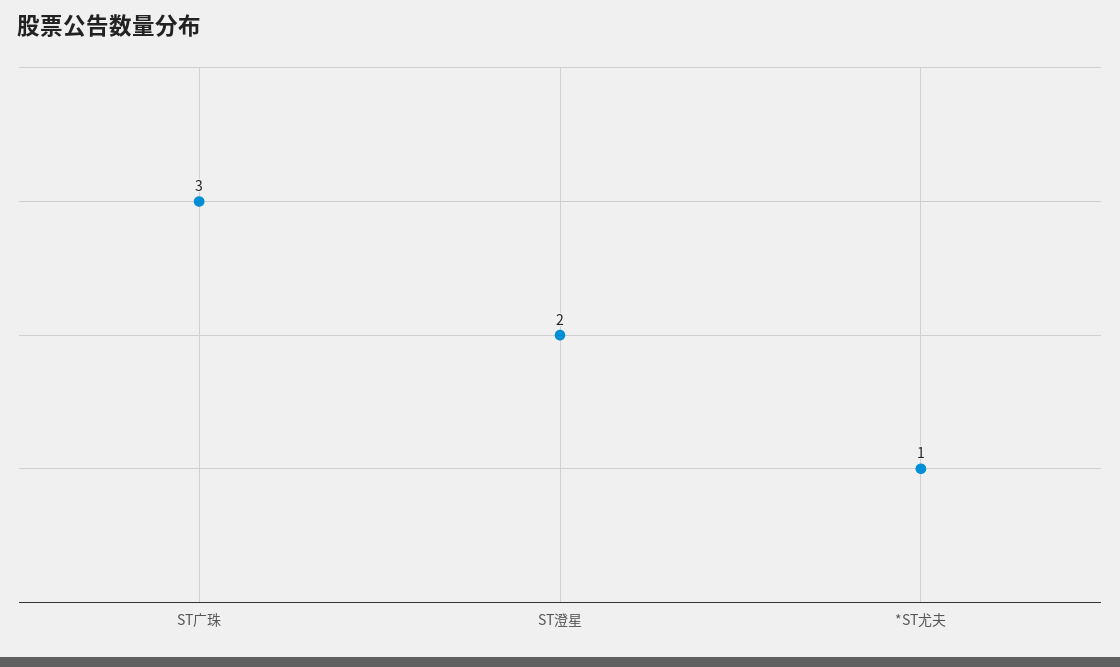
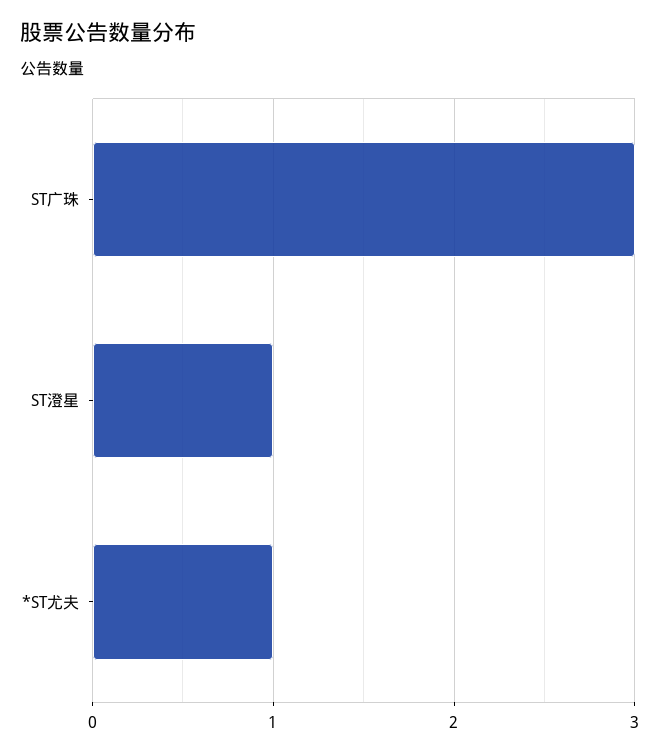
ST澄星: 2 -> 1

